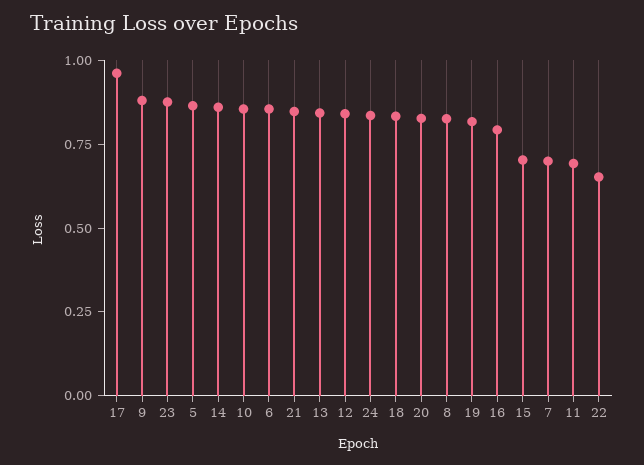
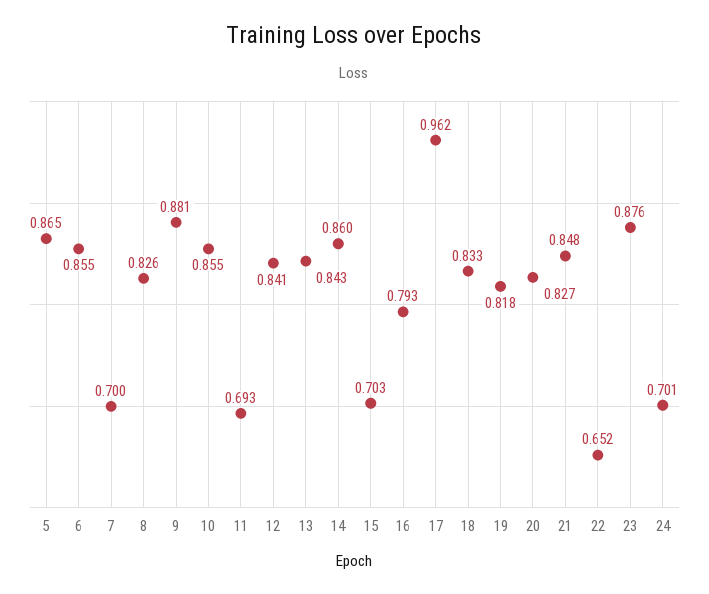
24: 0.85 -> 0.701

